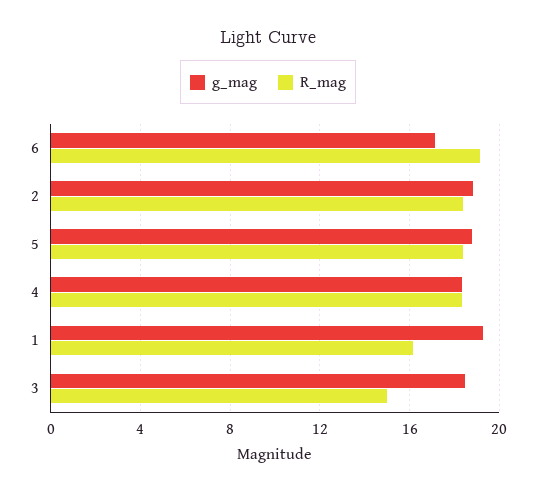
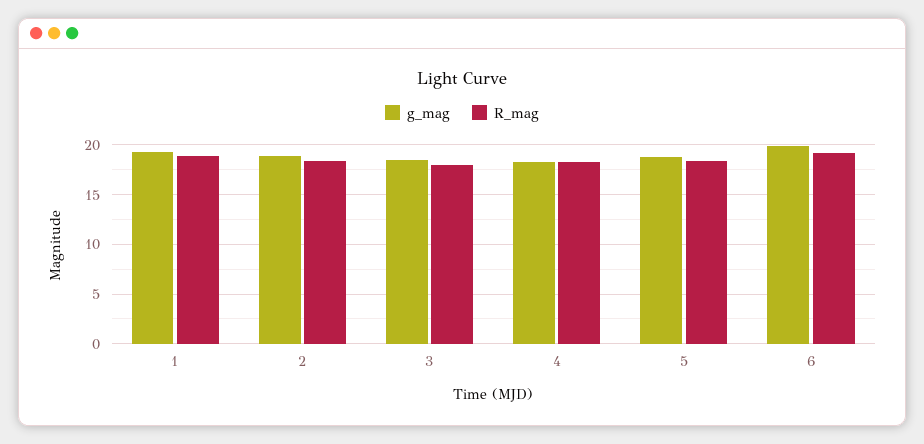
g_mag, 6: 17 -> 20
R_mag, 1: 16 -> 19
R_mag, 3: 15 -> 18

